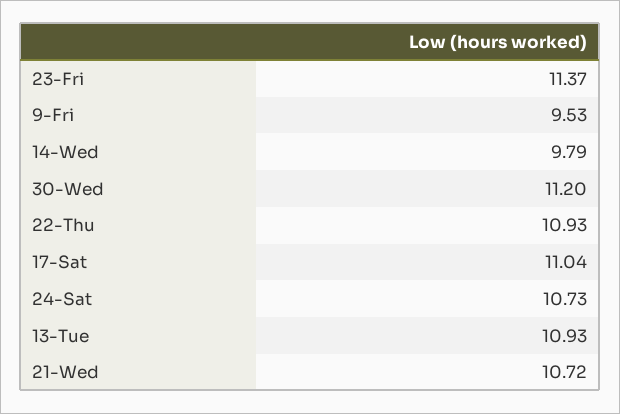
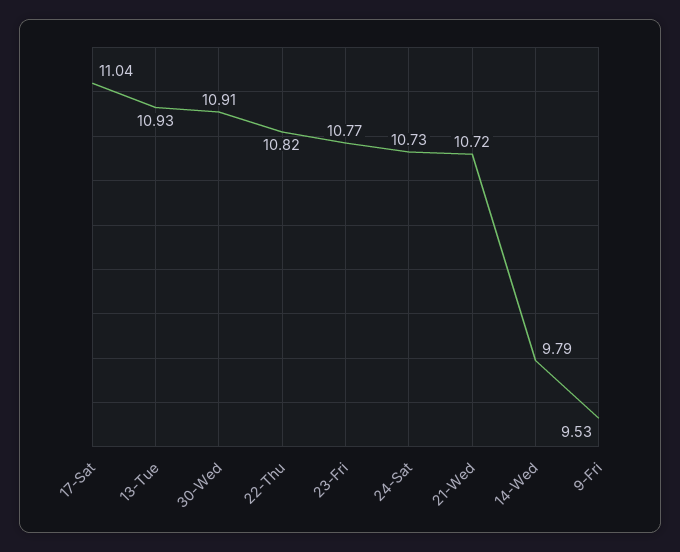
23-Fri: 11.37 -> 10.77
30-Wed: 11.2 -> 10.91
22-Thu: 10.93 -> 10.82

